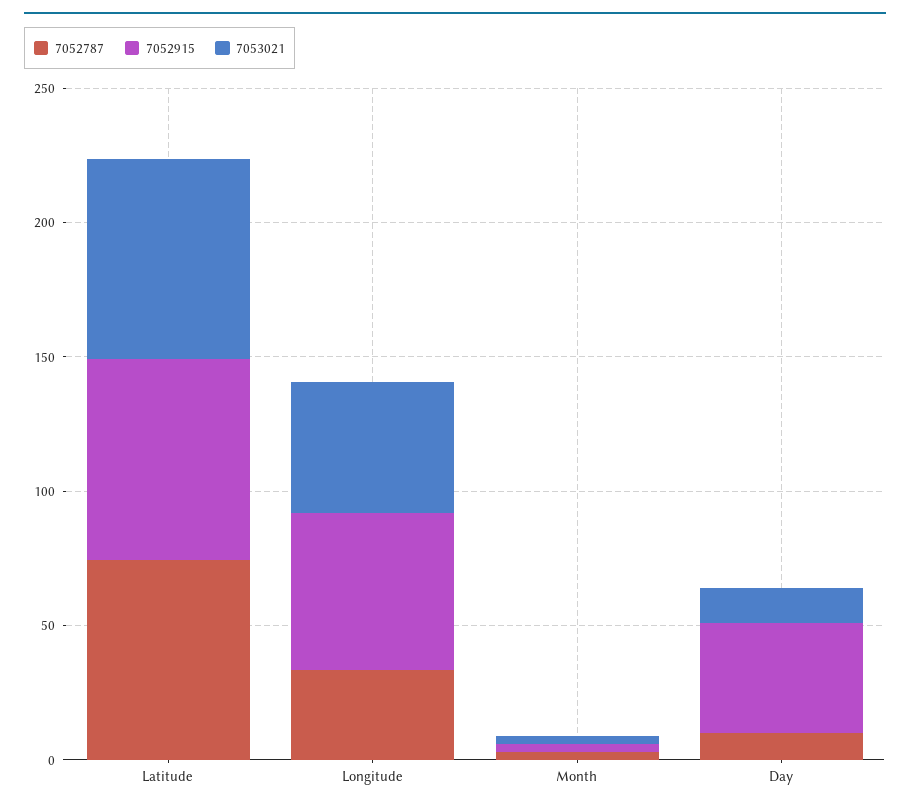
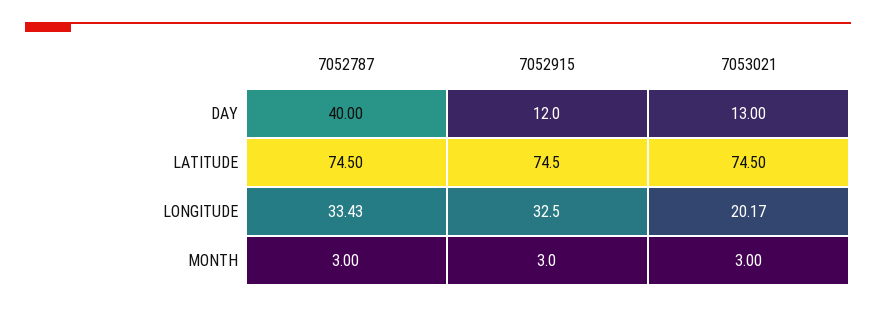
7052915, Longitude: 60 -> 32.5
7053021, Longitude: 50 -> 20.17
7052787, Day: 10 -> 40
7052915, Day: 40 -> 12

